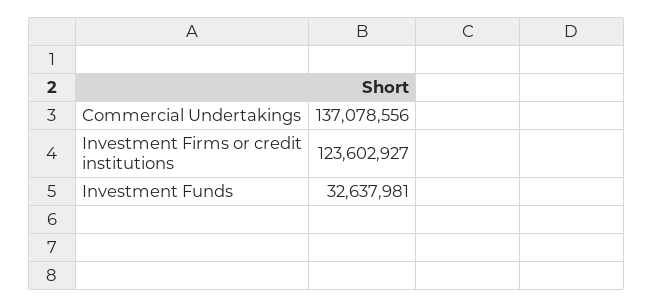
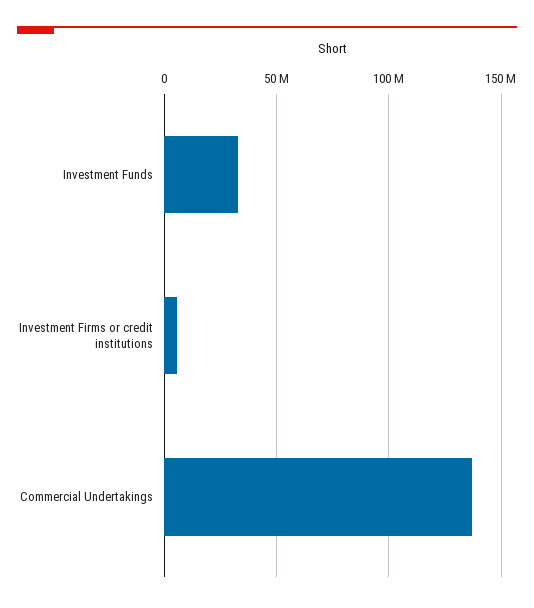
Investment Firms or credit institutions: 123602927 -> 5000000

